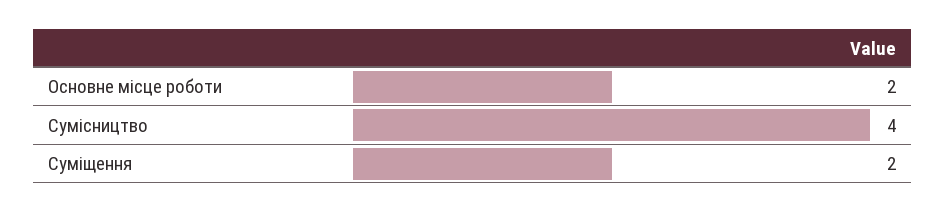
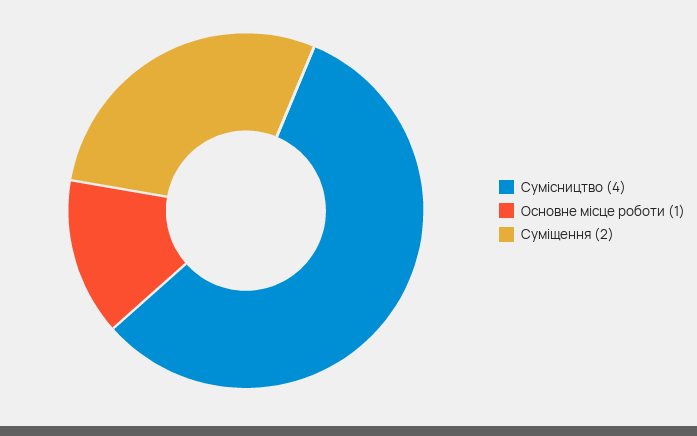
Основне місце роботи: 2 -> 1

